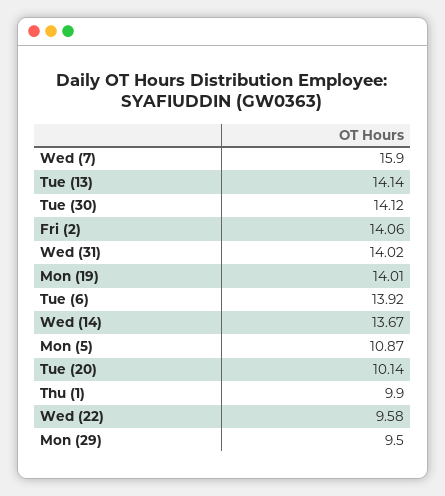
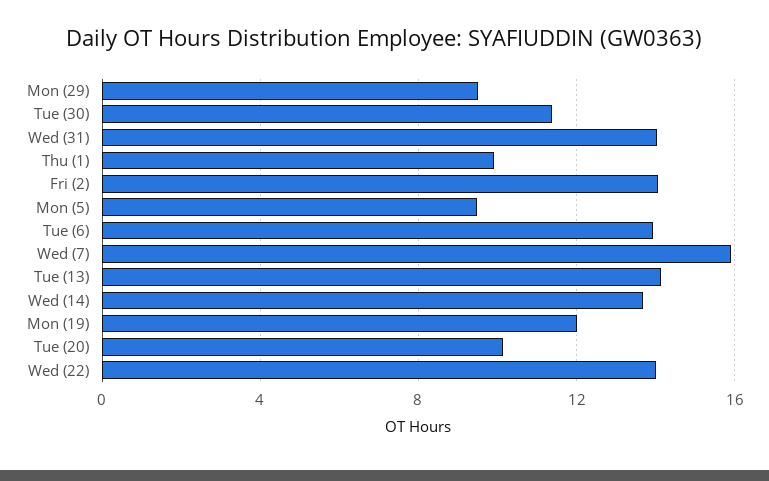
Tue (30): 14.12 -> 11.5
Mon (19): 14.01 -> 12
Mon (5): 10.87 -> 9.5
Wed (22): 9.58 -> 14

